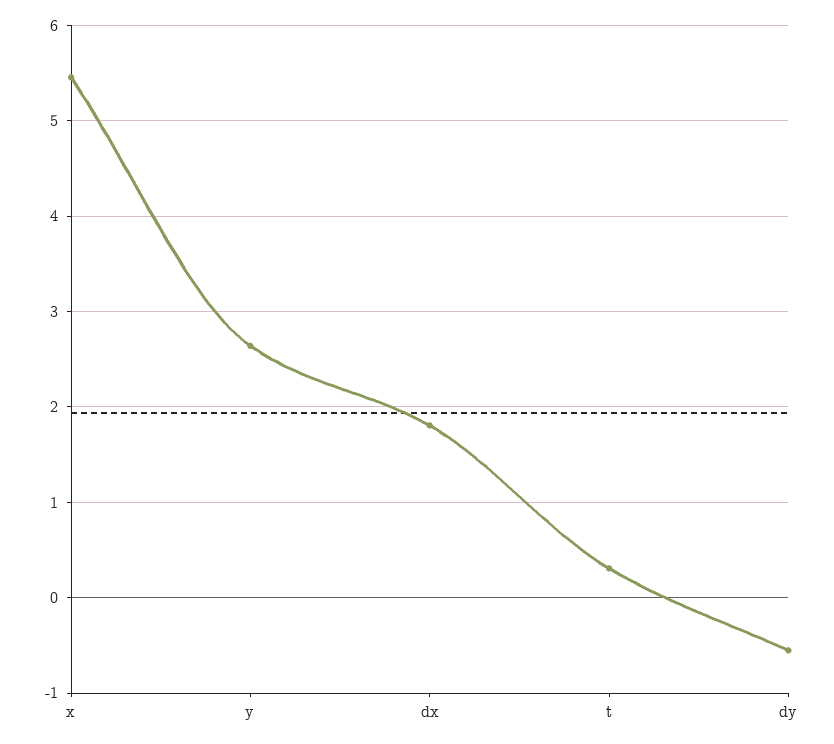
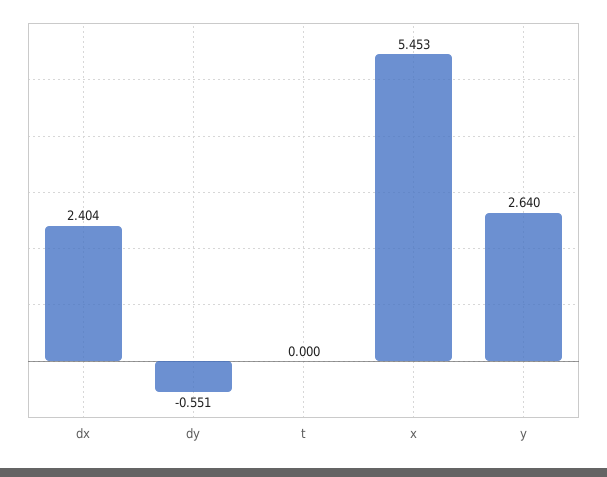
dx: 1.8 -> 2.404
t: 0.3 -> 0

